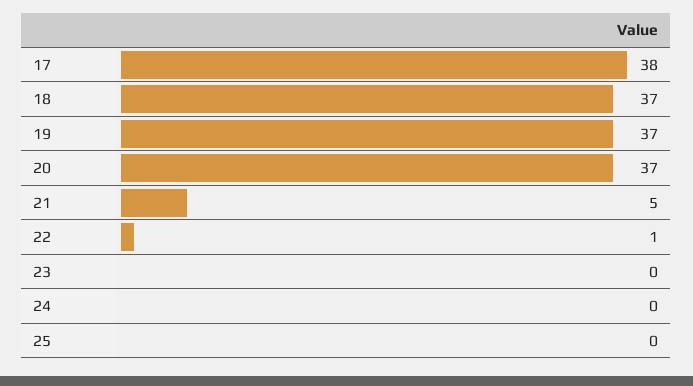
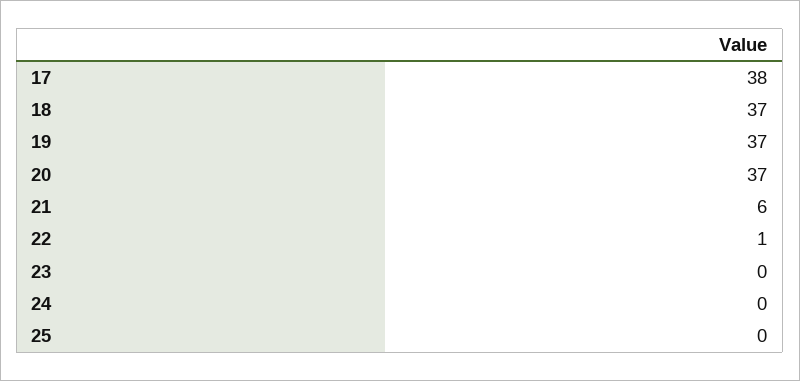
21: 5 -> 6

